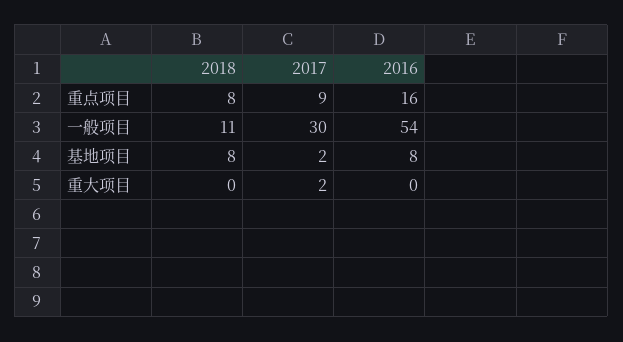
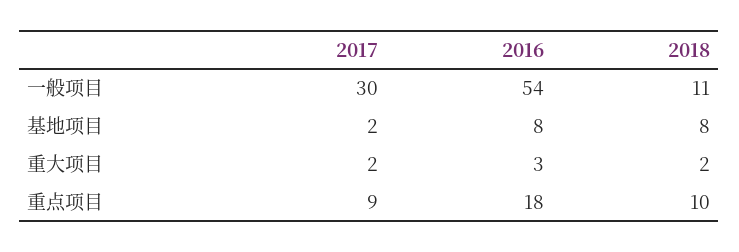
2018, 重点项目: 8 -> 10
2016, 重点项目: 16 -> 18
2018, 重大项目: 0 -> 2
2016, 重大项目: 0 -> 3

